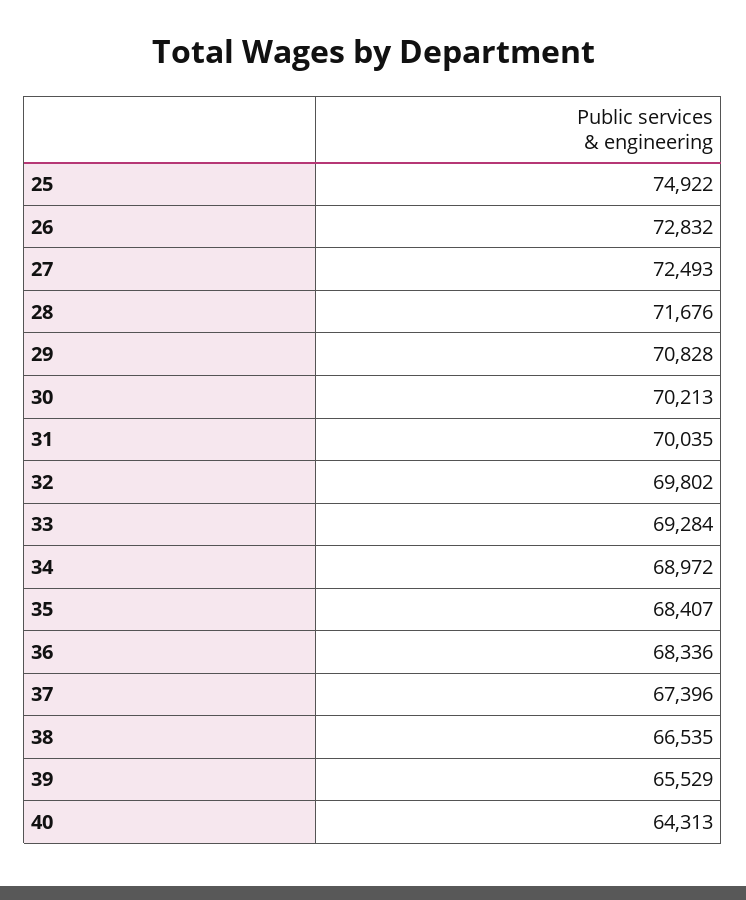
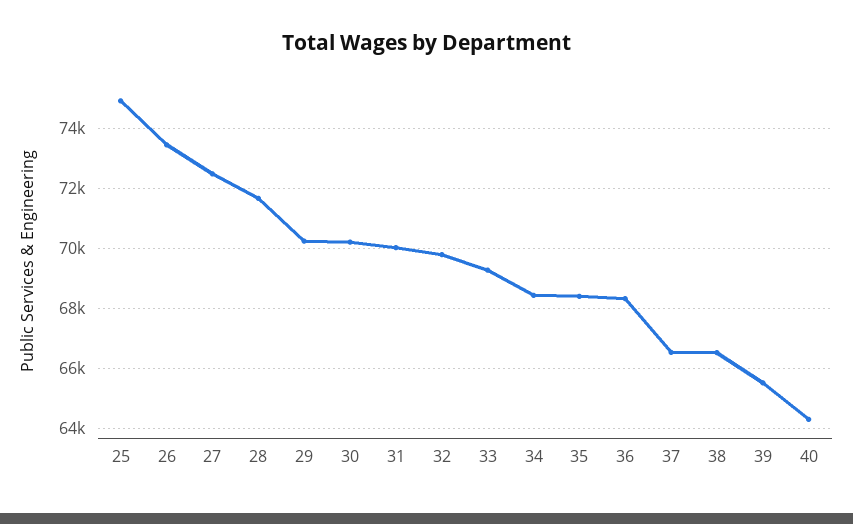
26: 72832 -> 73400
29: 70828 -> 70200
34: 68972 -> 68400
37: 67396 -> 66600

